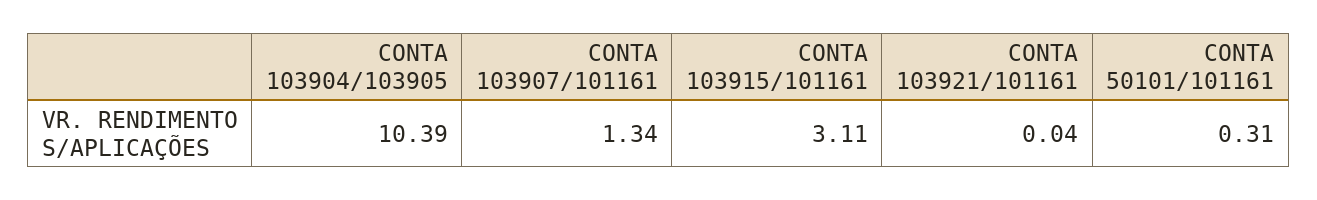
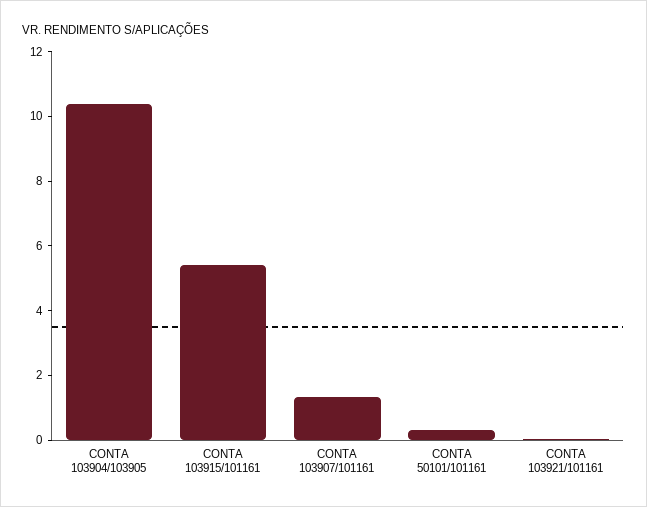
CONTA 103915/101161: 3.11 -> 5.5

